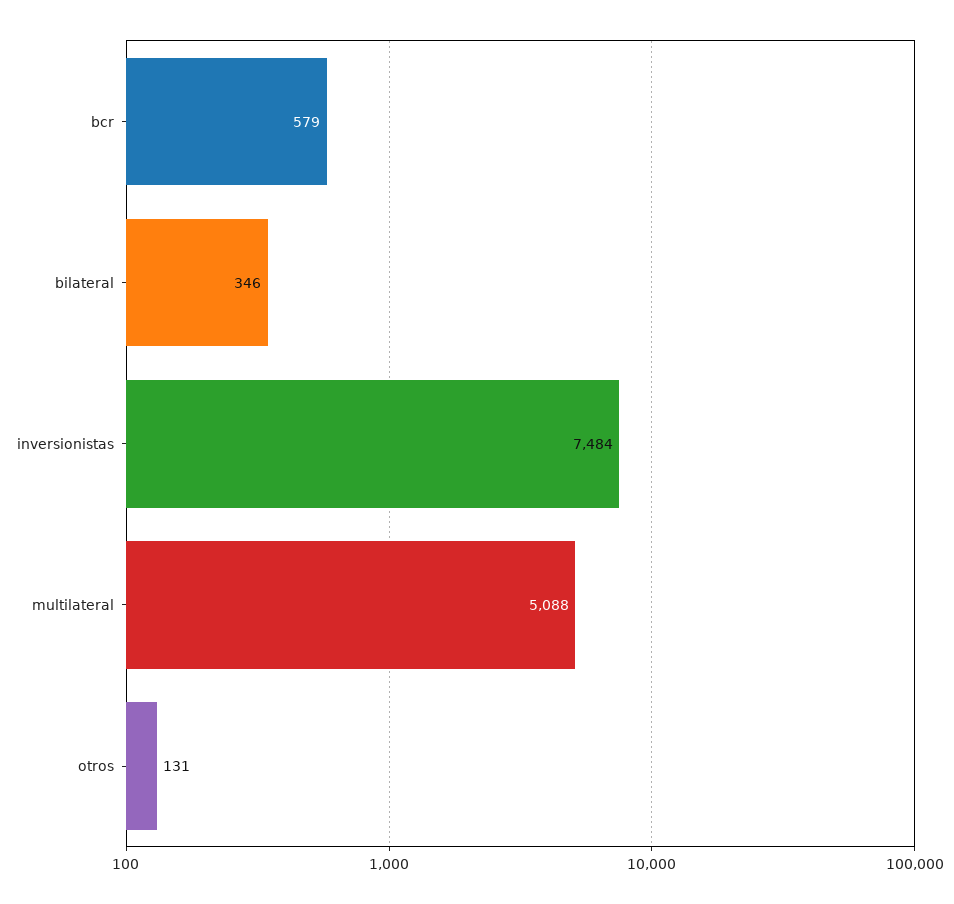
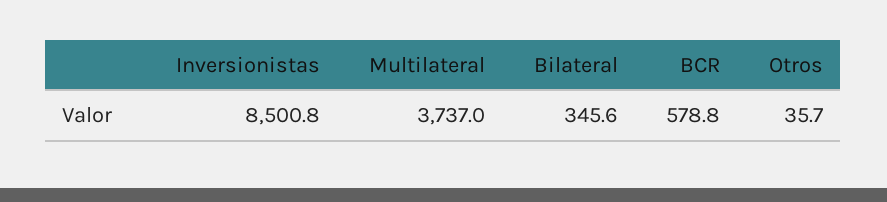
inversionistas: 7484 -> 8500.8
multilateral: 5088 -> 3737
otros: 131 -> 35.7

